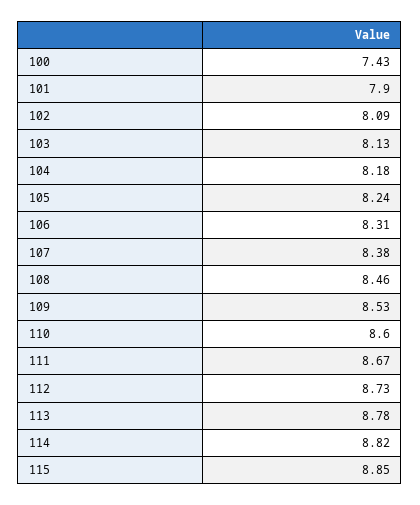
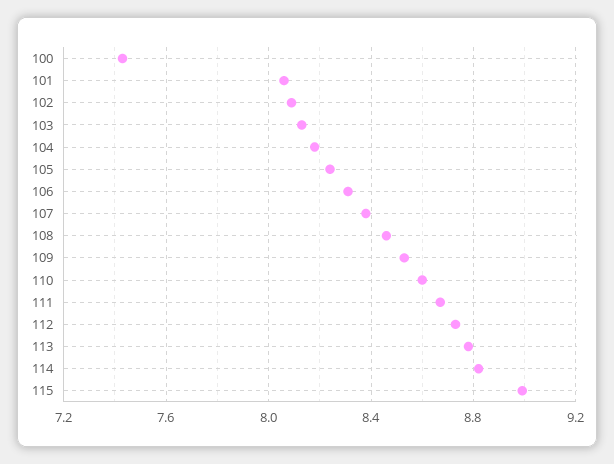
101: 7.9 -> 8.05
115: 8.85 -> 9

